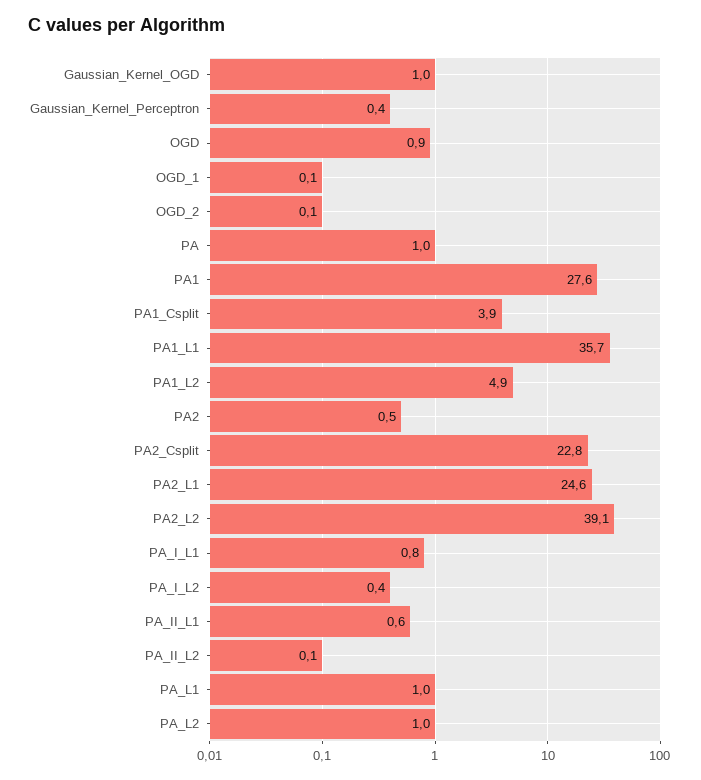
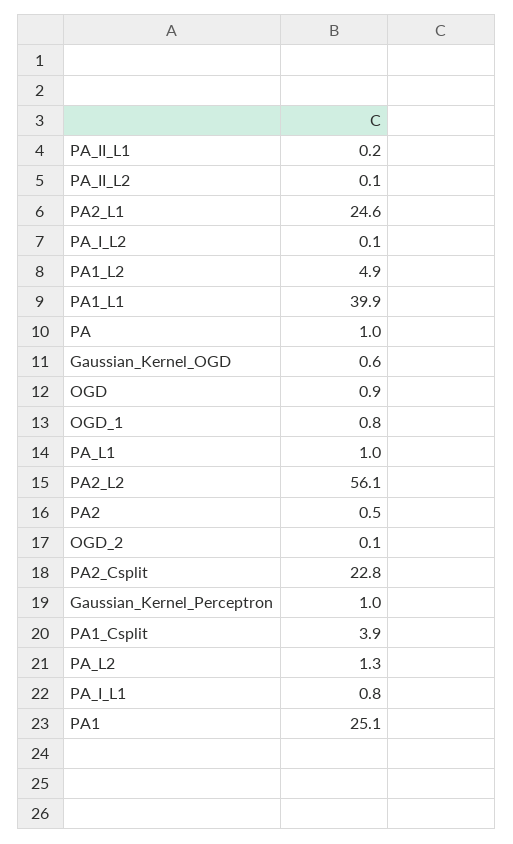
Gaussian_Kernel_OGD: 1 -> 0.6
Gaussian_Kernel_Perceptron: 0.4 -> 1
OGD_1: 0.1 -> 0.8
PA1: 27.6 -> 25.1
PA1_L1: 35.7 -> 39.9
PA2_L2: 39.1 -> 56.1
PA_I_L2: 0.4 -> 0.1
PA_II_L1: 0.6 -> 0.2
PA_L2: 1 -> 1.3

